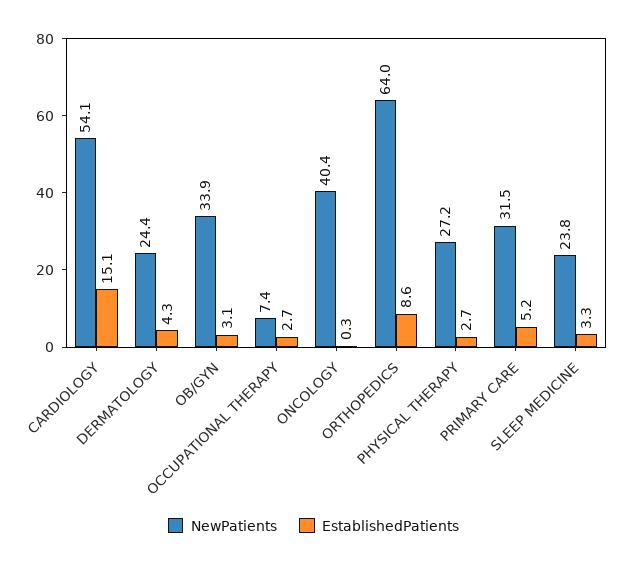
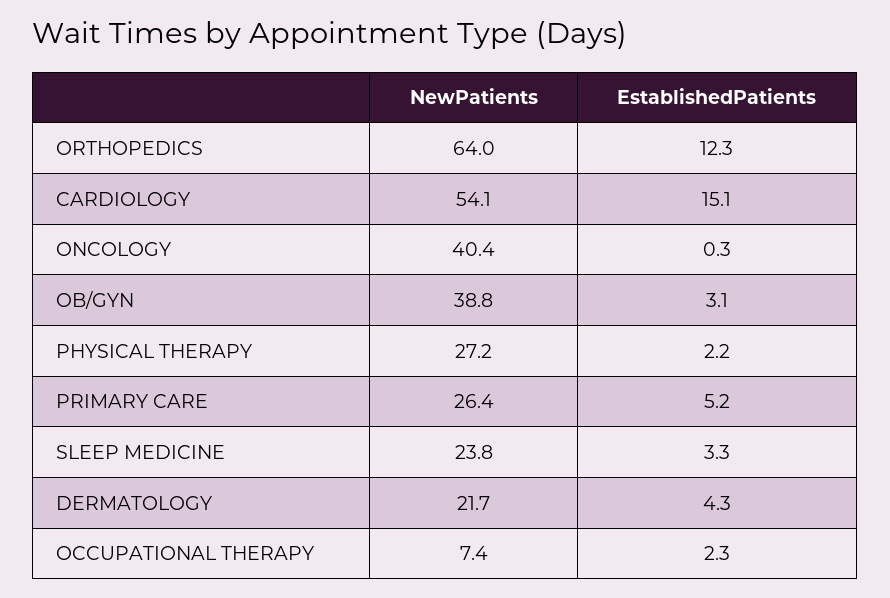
NewPatients, DERMATOLOGY: 24.4 -> 21.7
NewPatients, OB/GYN: 33.9 -> 38.8
EstablishedPatients, OCCUPATIONAL THERAPY: 2.7 -> 2.3
EstablishedPatients, ORTHOPEDICS: 8.6 -> 12.3
EstablishedPatients, PHYSICAL THERAPY: 2.7 -> 2.2
NewPatients, PRIMARY CARE: 31.5 -> 26.4

